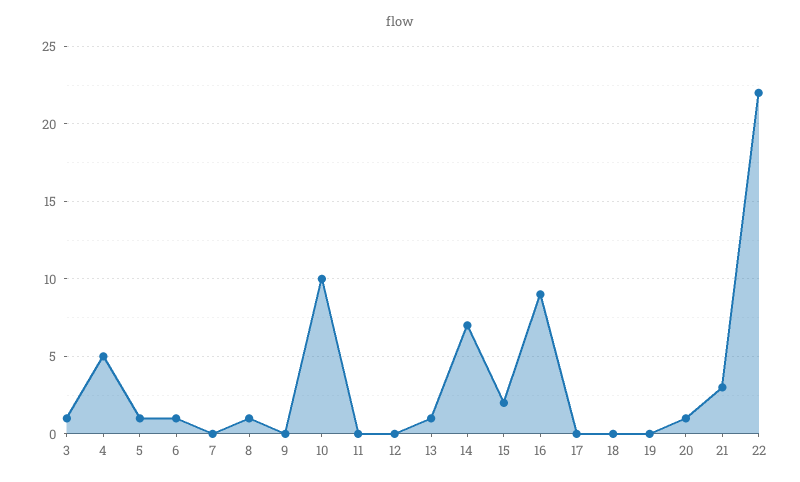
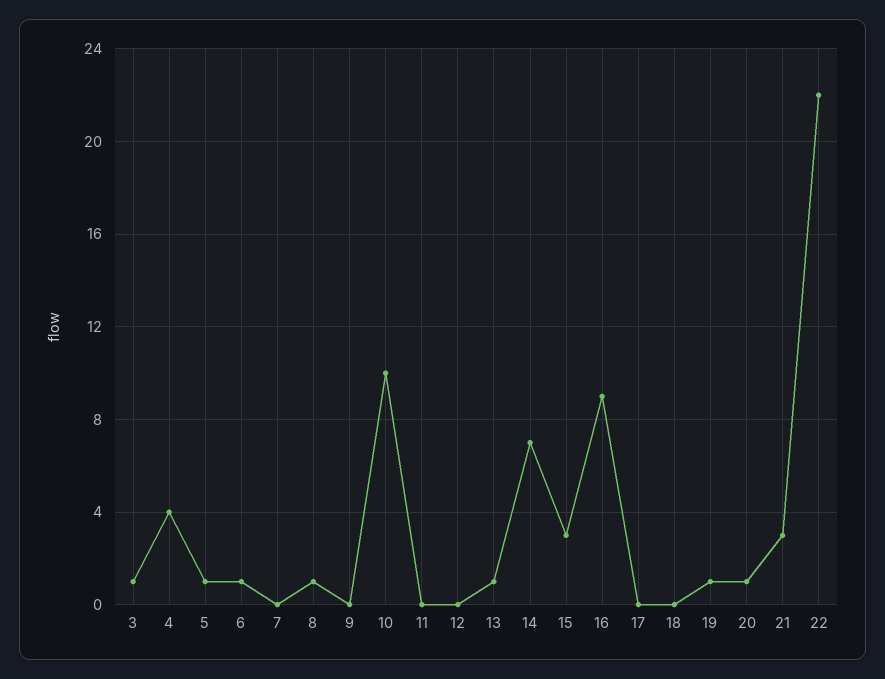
4: 5 -> 4
15: 2 -> 3
19: 0 -> 1

